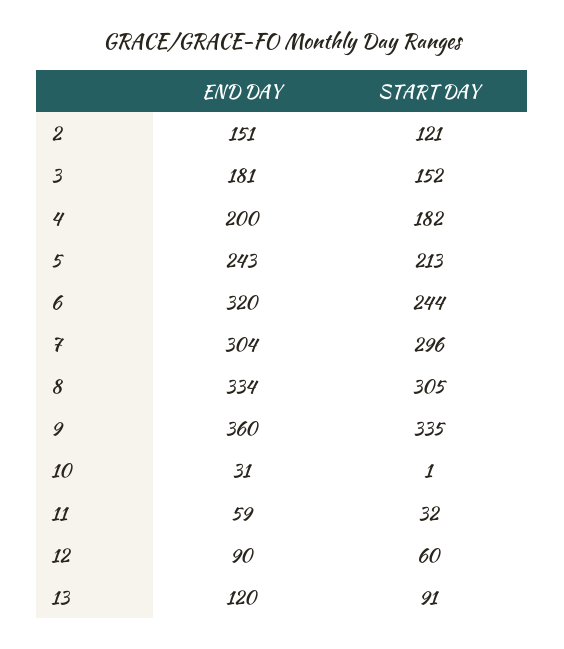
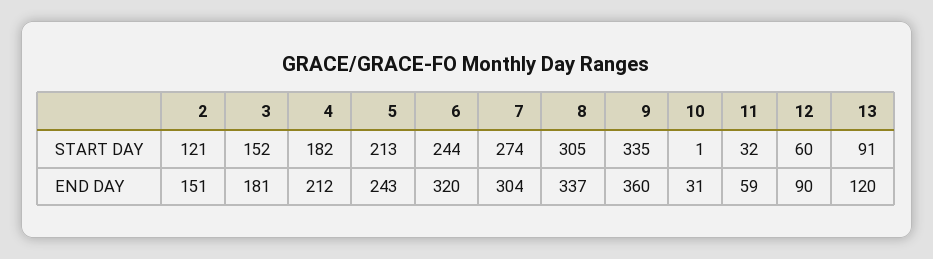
END DAY, 4: 200 -> 212
START DAY, 7: 296 -> 274
END DAY, 8: 334 -> 337

